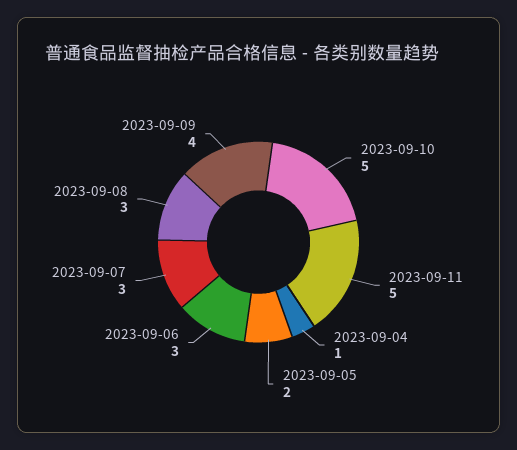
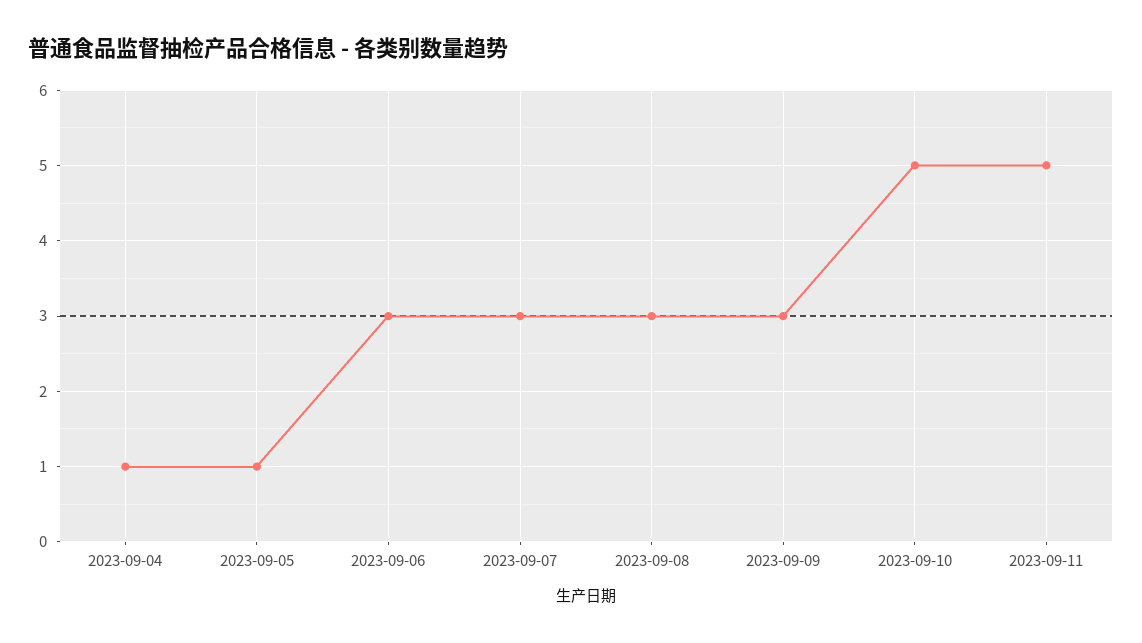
2023-09-05: 2 -> 1
2023-09-09: 4 -> 3

